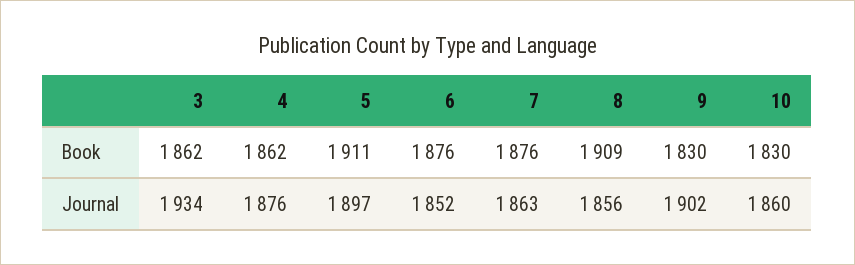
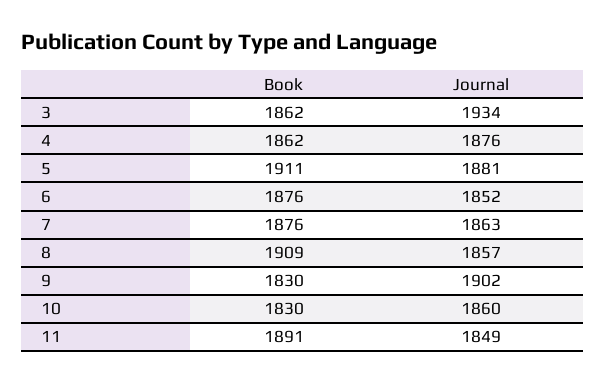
5, Journal: 1897 -> 1881
8, Journal: 1856 -> 1857
11, Book: none -> 1891
11, Journal: none -> 1849

